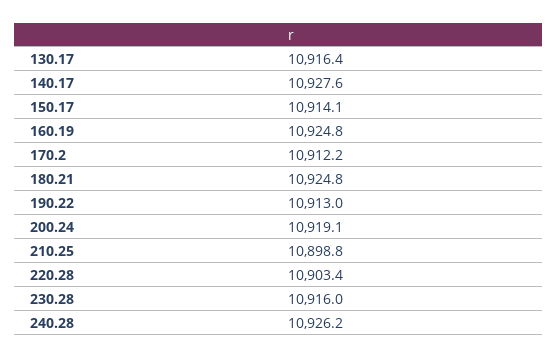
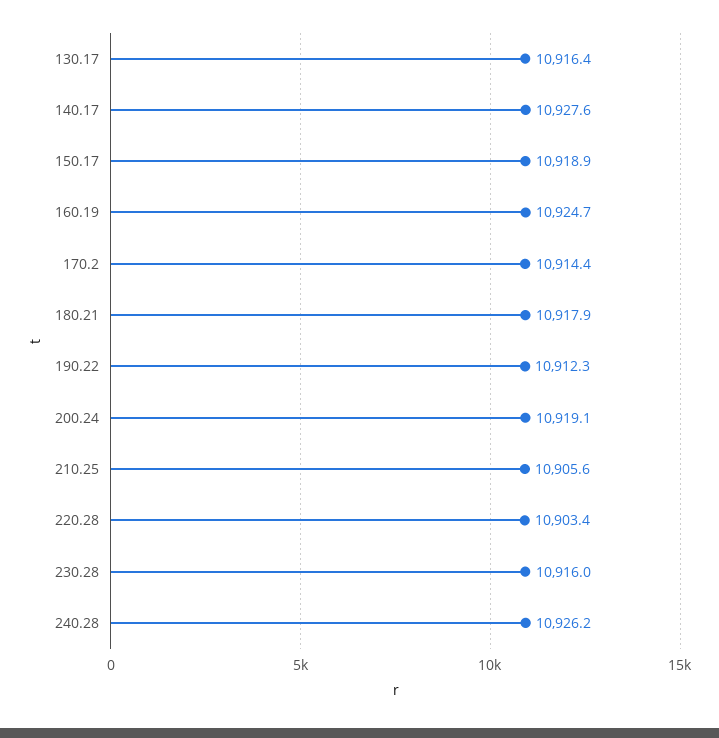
150.17: 10914.1 -> 10918.9
160.19: 10924.8 -> 10924.7
170.2: 10912.2 -> 10914.4
180.21: 10924.8 -> 10917.9
190.22: 10913 -> 10912.3
210.25: 10898.8 -> 10905.6

